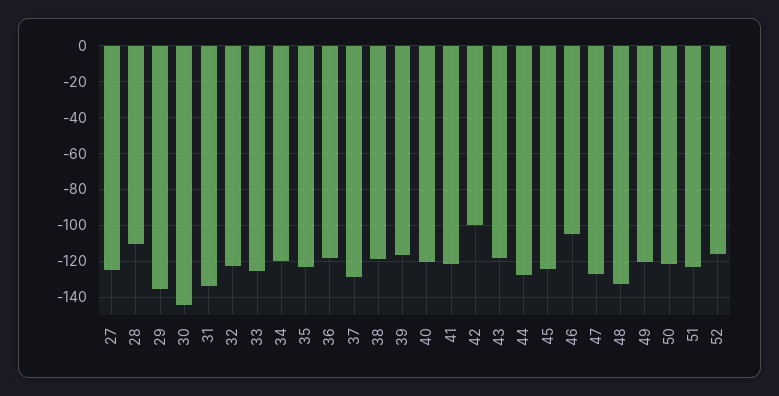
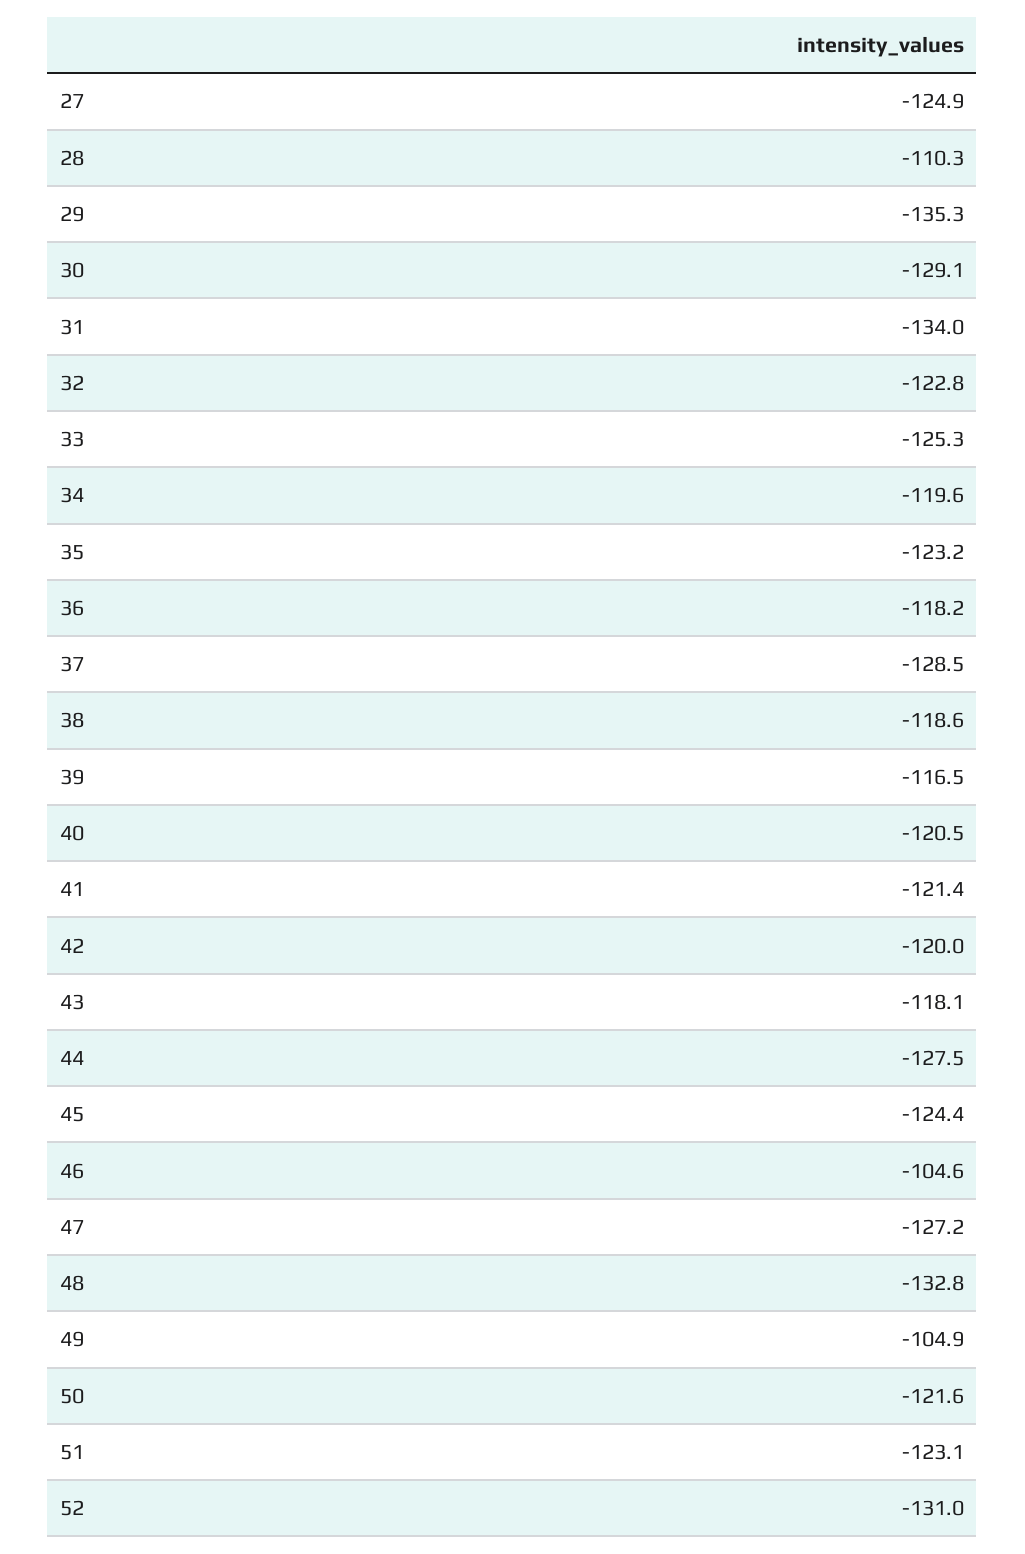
30: -145 -> -129.1
42: -100 -> -120
49: -120 -> -104.9
52: -115 -> -131

